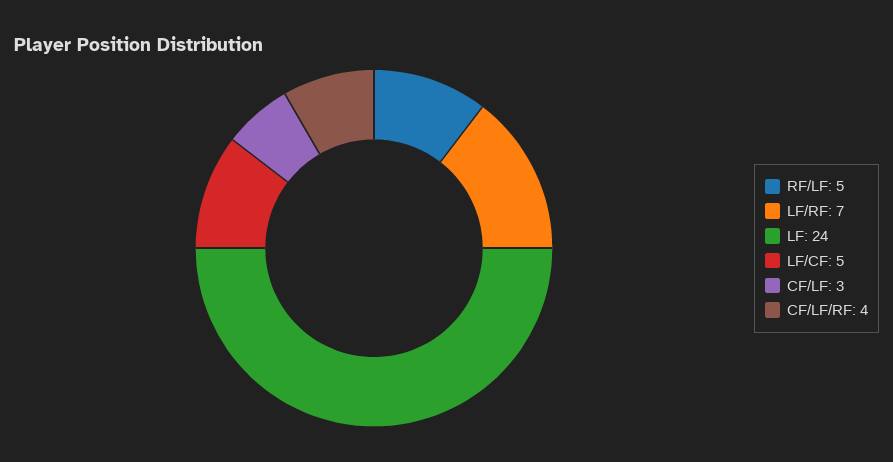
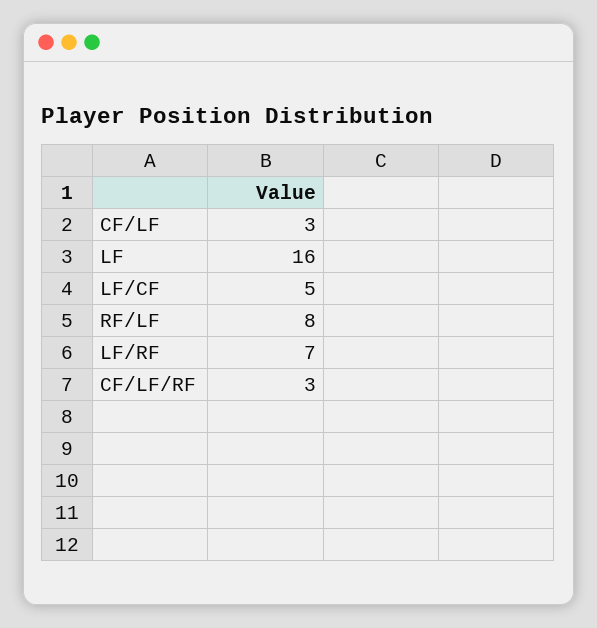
RF/LF: 5 -> 8
LF: 24 -> 16
CF/LF/RF: 4 -> 3

